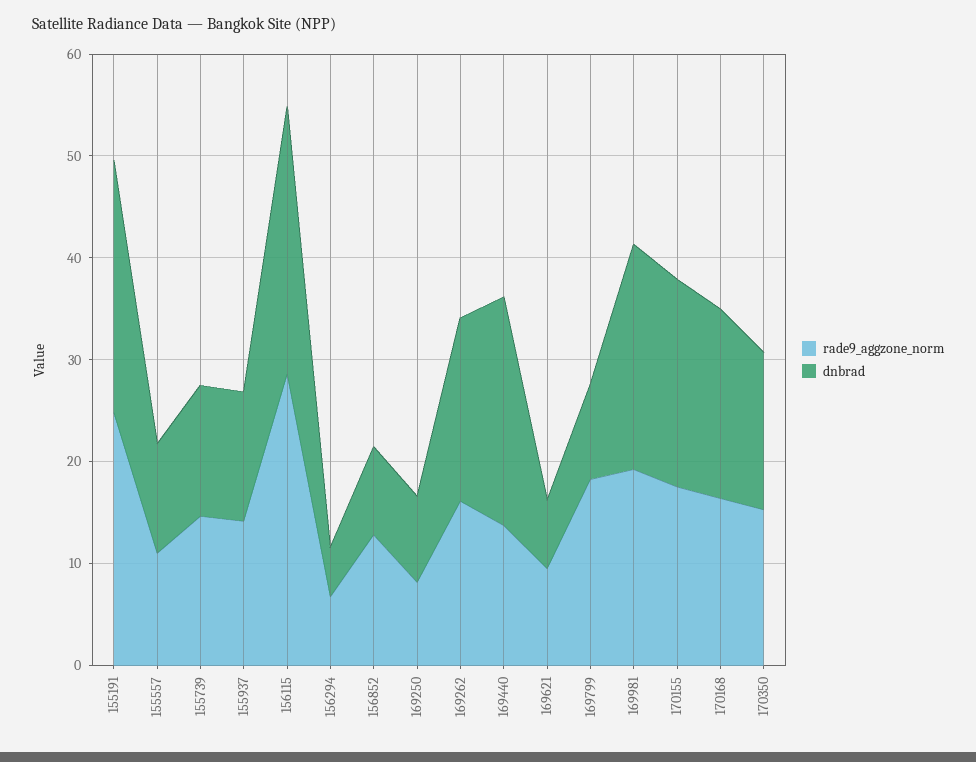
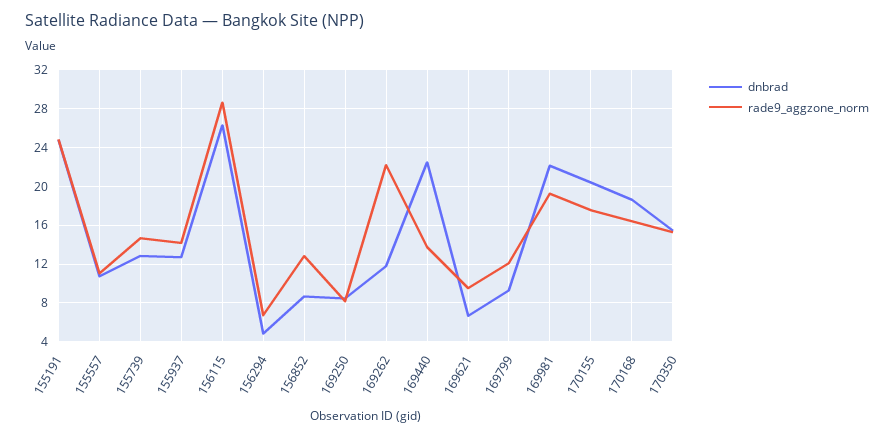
rade9_aggzone_norm, 169262: 16 -> 22
dnbrad, 169262: 18 -> 12
rade9_aggzone_norm, 169799: 18 -> 12

